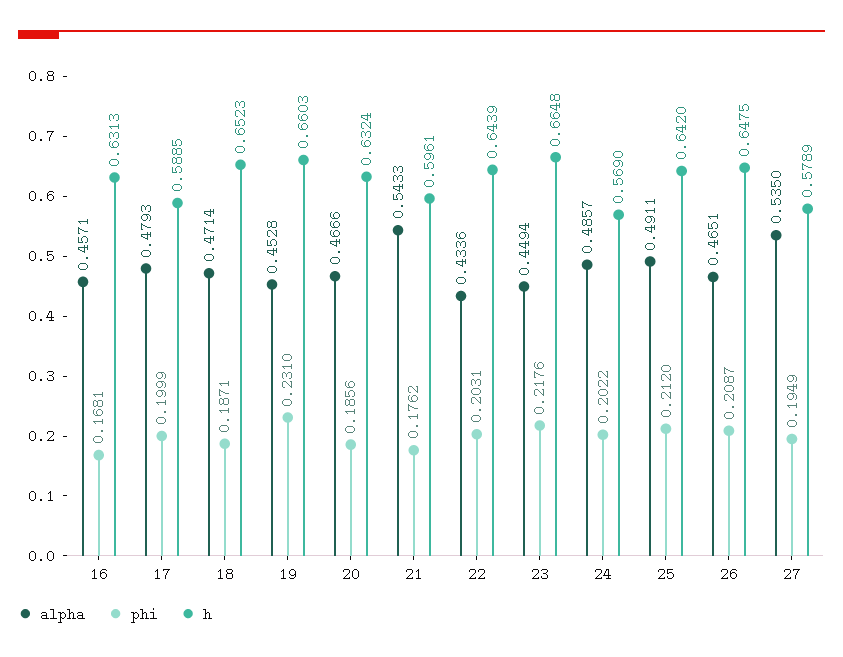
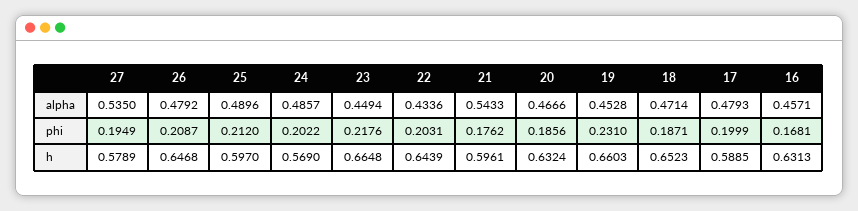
alpha, 25: 0.4911 -> 0.4896
h, 25: 0.642 -> 0.597
alpha, 26: 0.4651 -> 0.4792
h, 26: 0.6475 -> 0.6468

